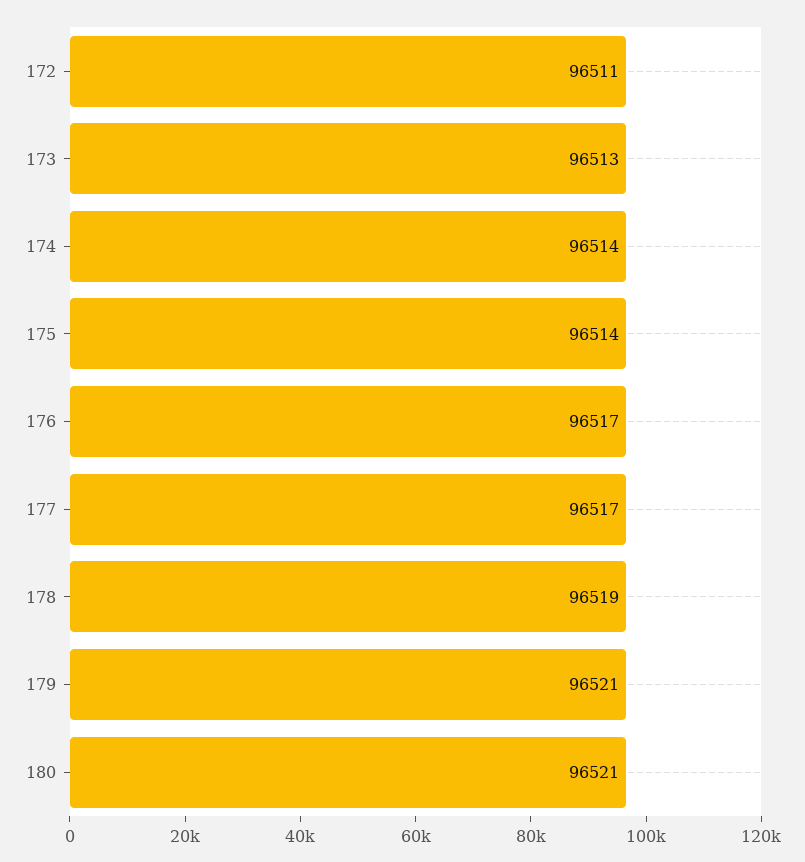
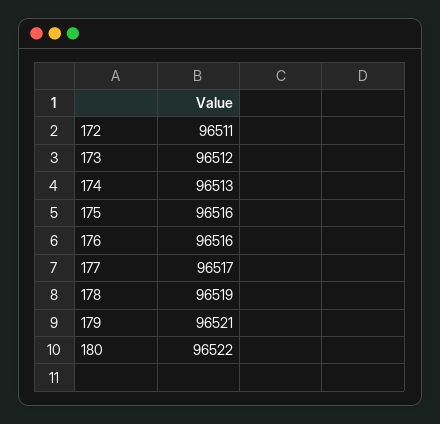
173: 96513 -> 96512
174: 96514 -> 96513
175: 96514 -> 96516
176: 96517 -> 96516
180: 96521 -> 96522

